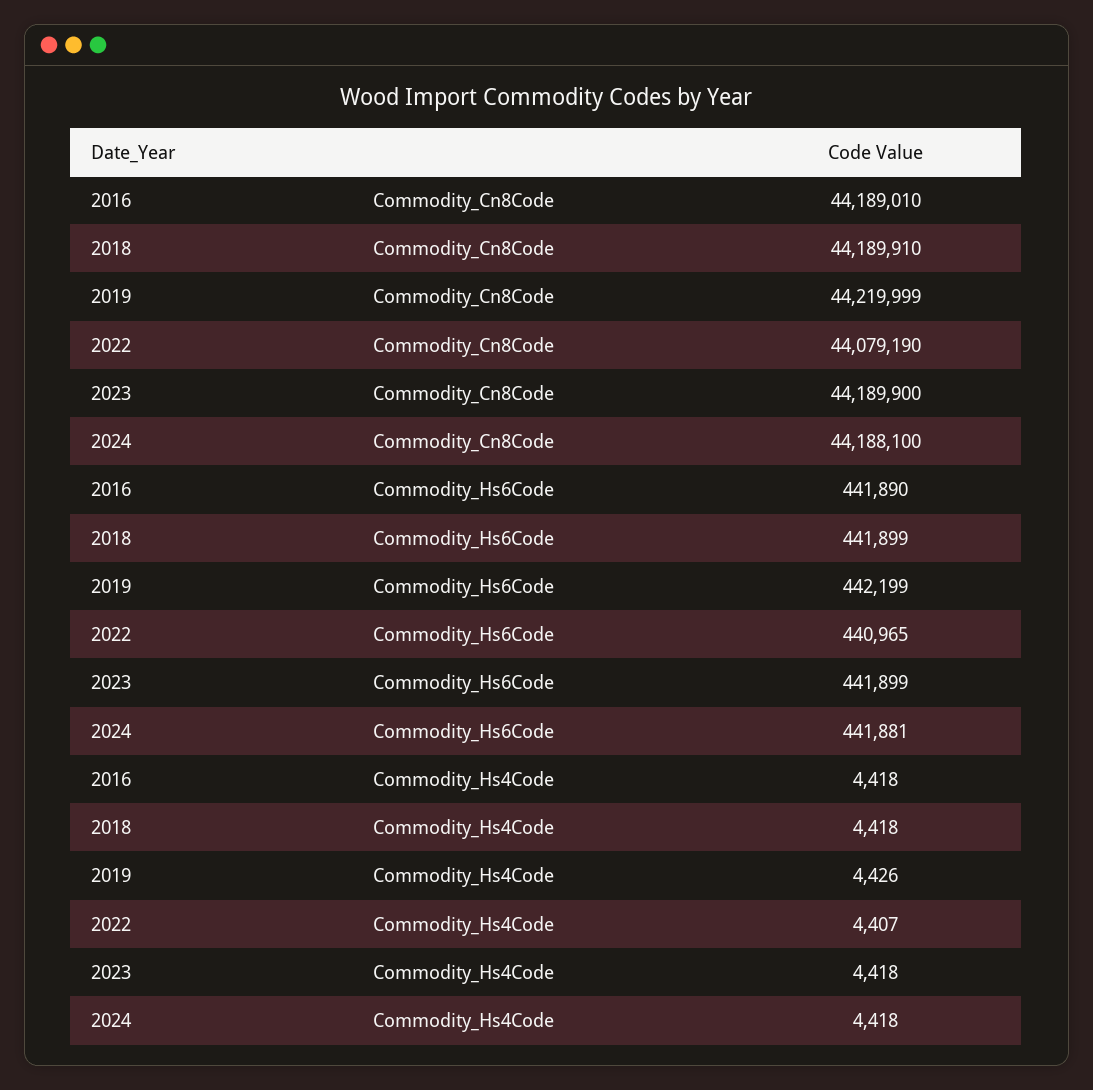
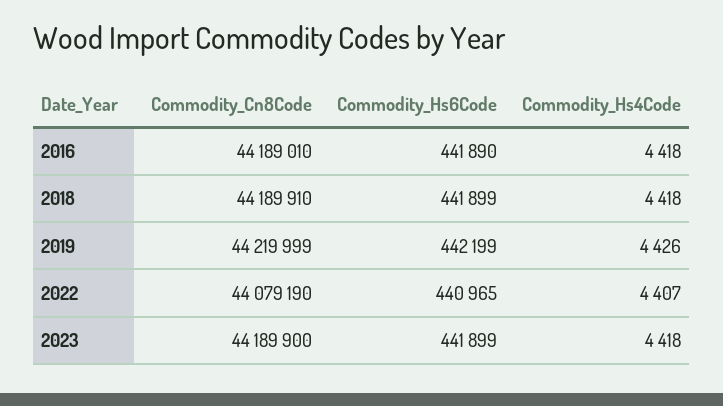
2024, Commodity_Cn8Code: 44188100 -> none
2024, Commodity_Hs6Code: 441881 -> none
2024, Commodity_Hs4Code: 4418 -> none

